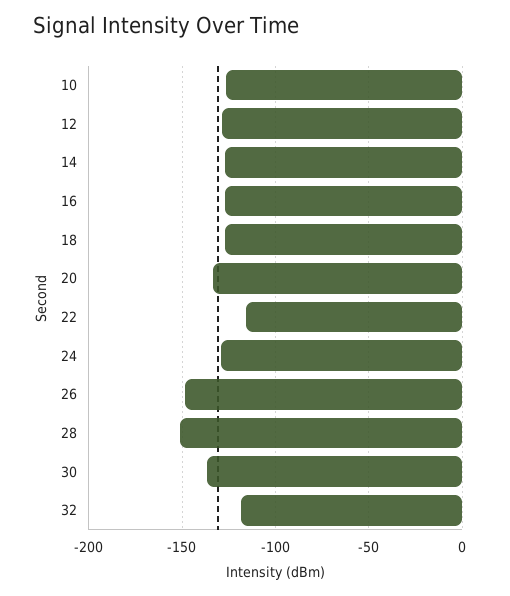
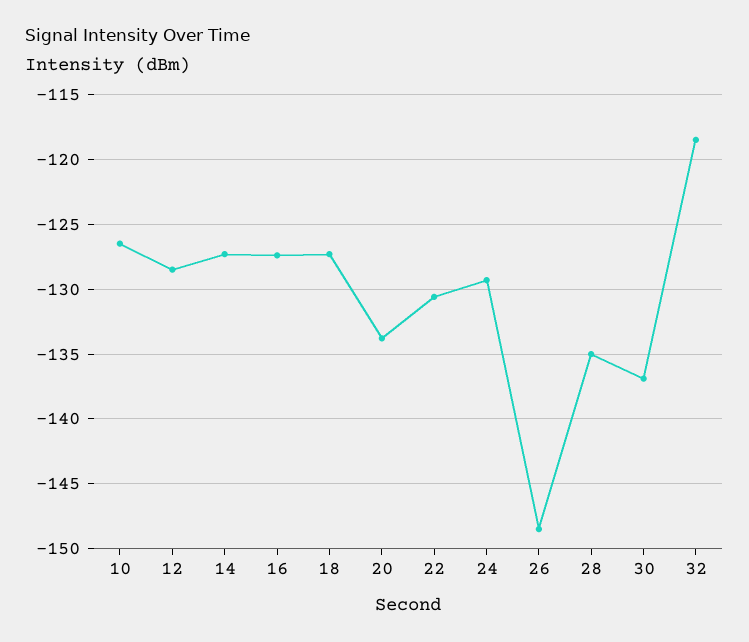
22: -115 -> -130.5
28: -150 -> -135

